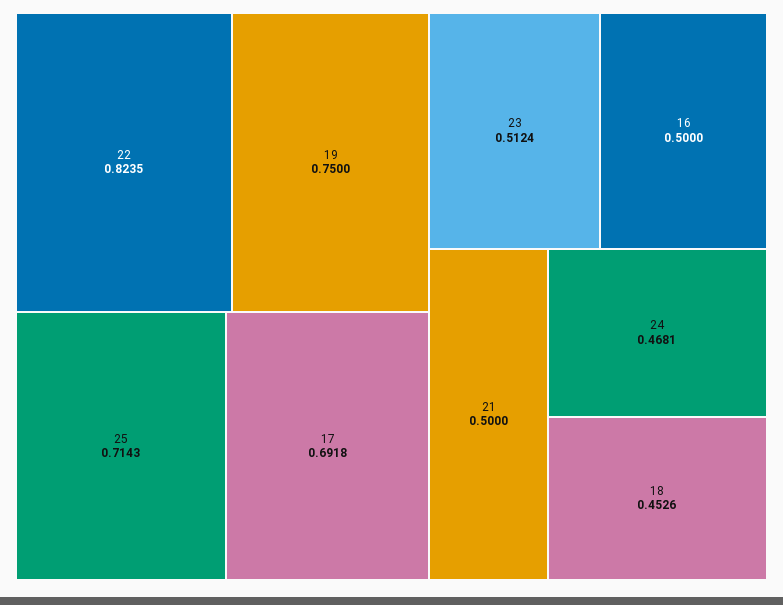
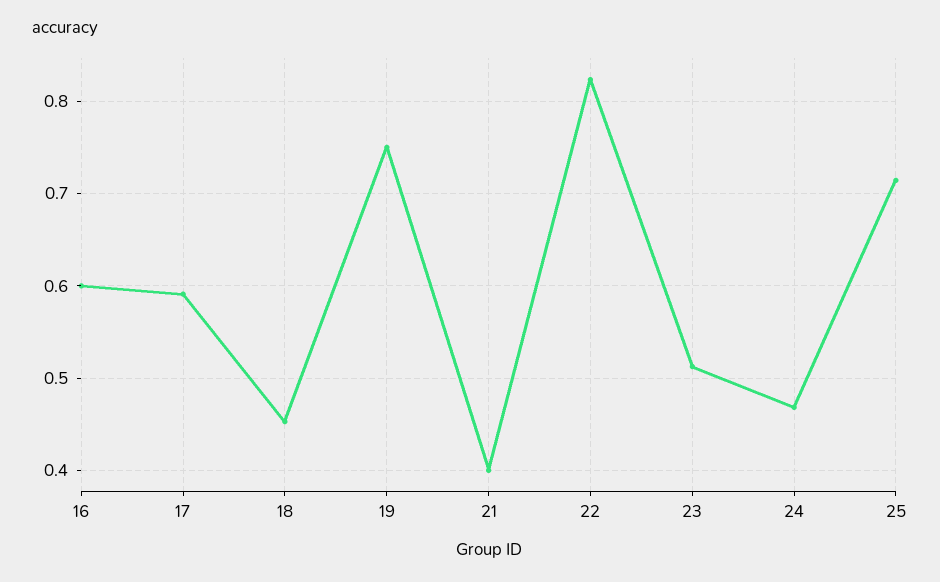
17: 0.6918 -> 0.59
16: 0.5 -> 0.6
21: 0.5 -> 0.4

